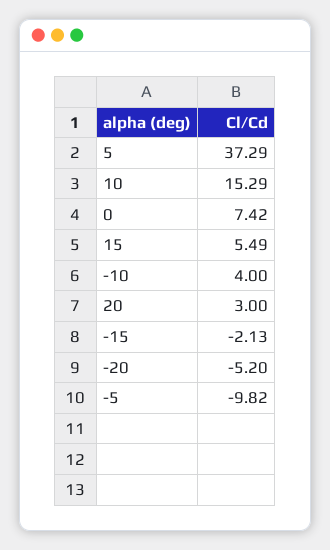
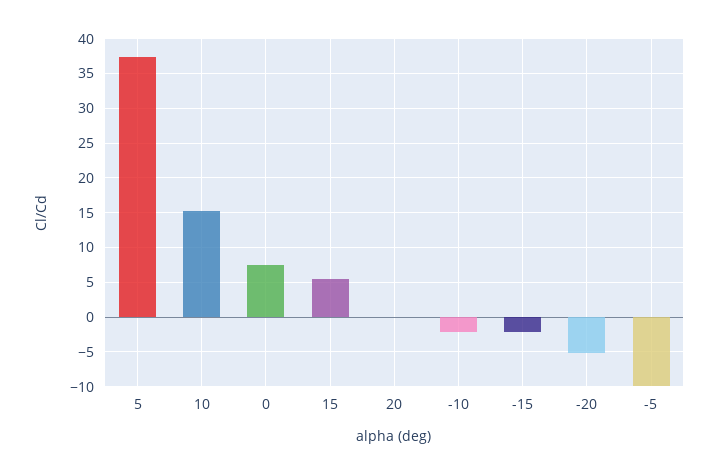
-10: 4 -> -2
20: 3 -> 0

